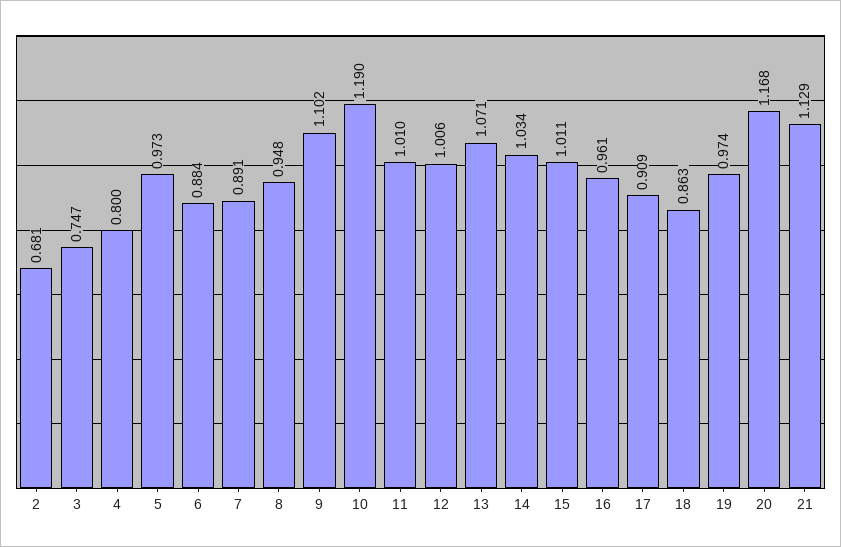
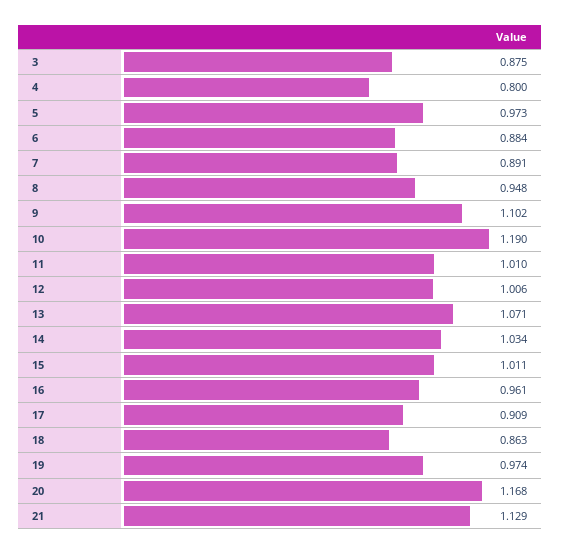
2: 0.681 -> none
3: 0.747 -> 0.875

